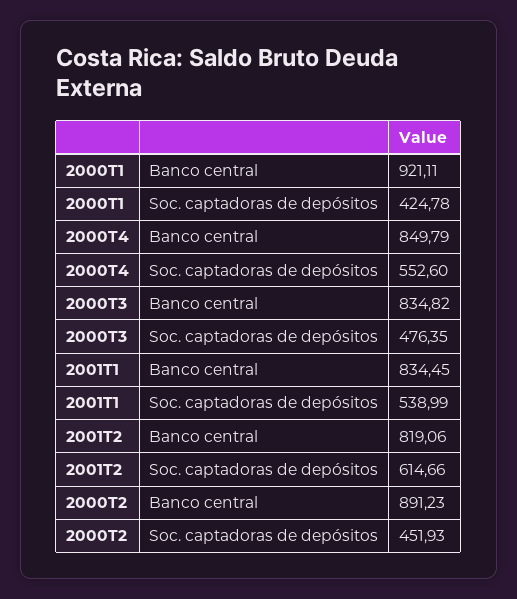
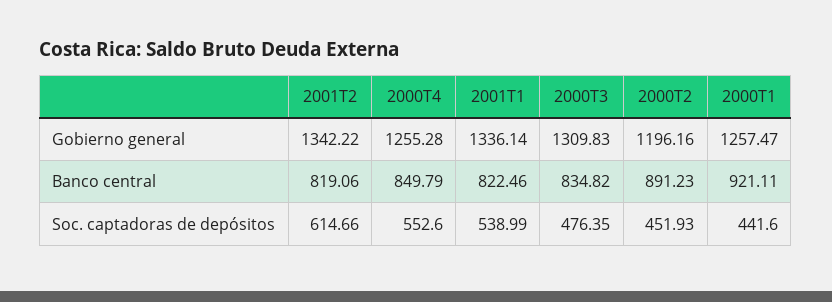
2000T1, Soc. captadoras de depósitos: 424.78 -> 441.6
2001T1, Banco central: 834.45 -> 822.46
2001T2, Gobierno general: none -> 1342.22
2000T4, Gobierno general: none -> 1255.28
2001T1, Gobierno general: none -> 1336.14
2000T3, Gobierno general: none -> 1309.83
2000T2, Gobierno general: none -> 1196.16
2000T1, Gobierno general: none -> 1257.47

